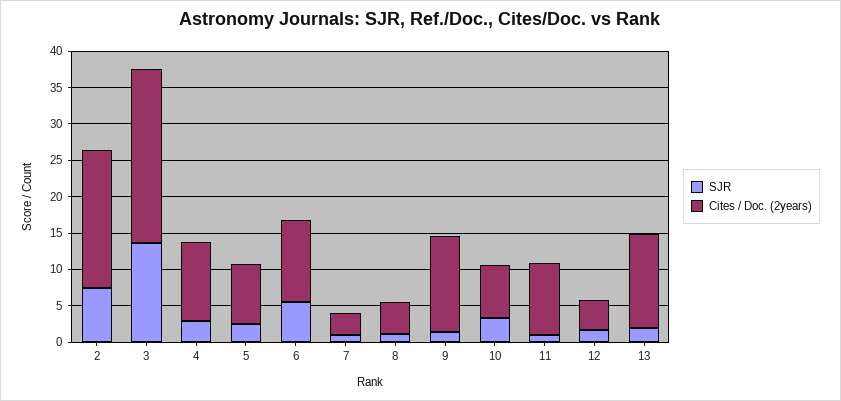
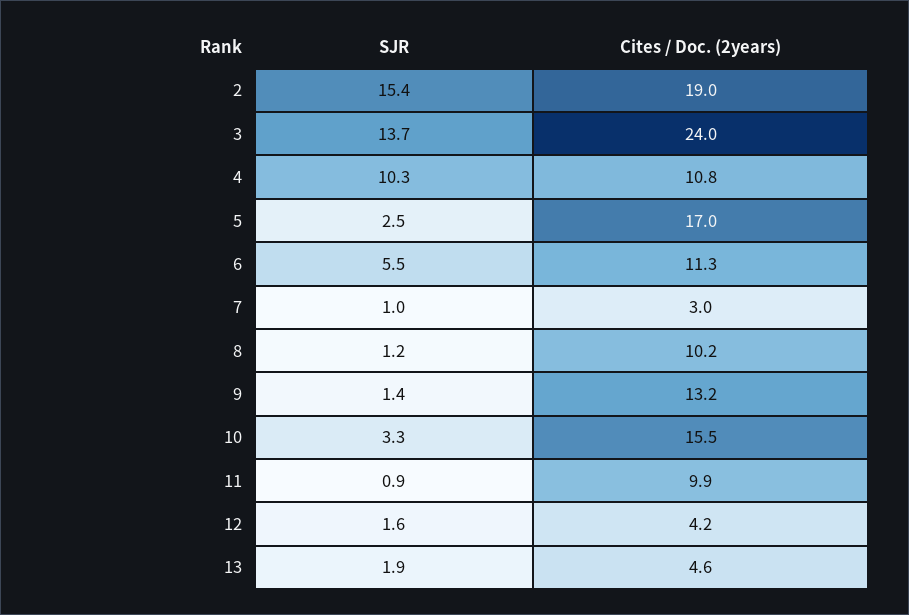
SJR, 2: 7.5 -> 15.4
SJR, 4: 2.5 -> 10.3
Cites / Doc. (2years), 5: 7.5 -> 17
Cites / Doc. (2years), 8: 5 -> 10.2
Cites / Doc. (2years), 10: 7.5 -> 15.5
Cites / Doc. (2years), 13: 12.5 -> 4.6

